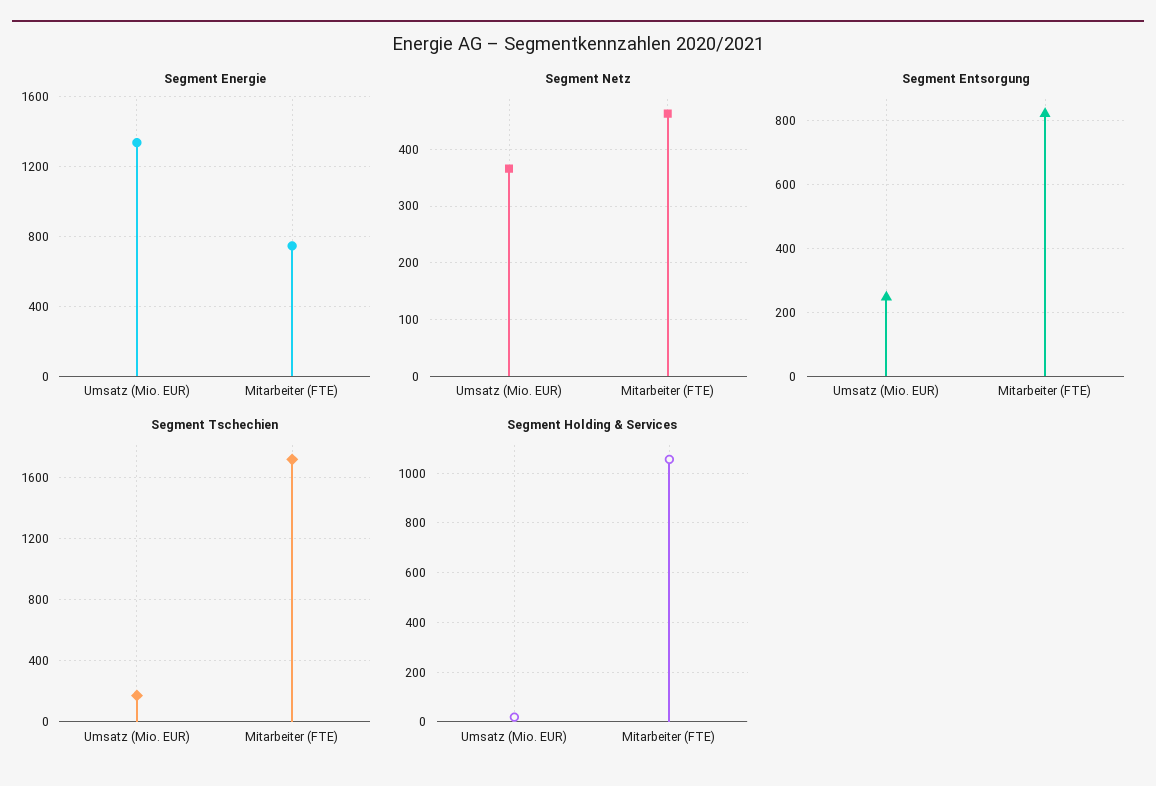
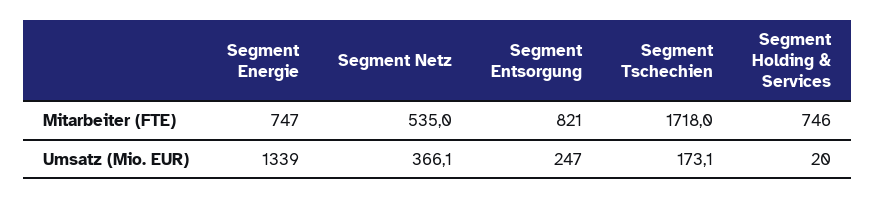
Segment Netz, Mitarbeiter (FTE): 460 -> 535
Segment Holding & Services, Mitarbeiter (FTE): 1050 -> 746

